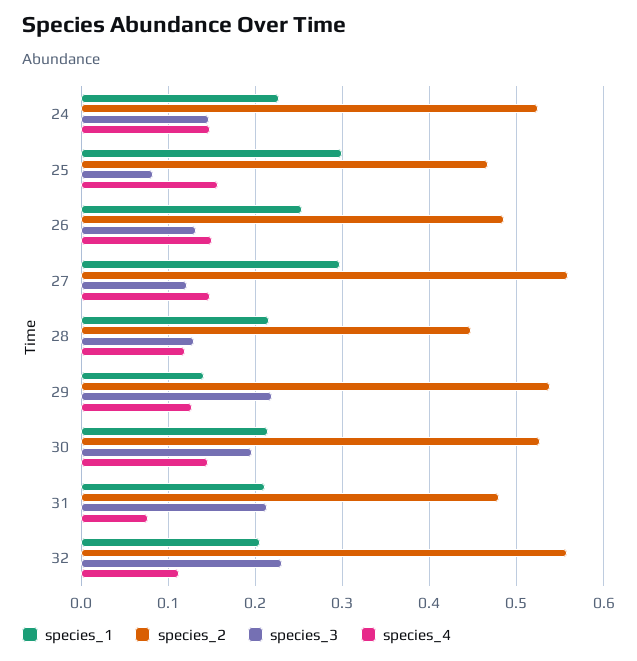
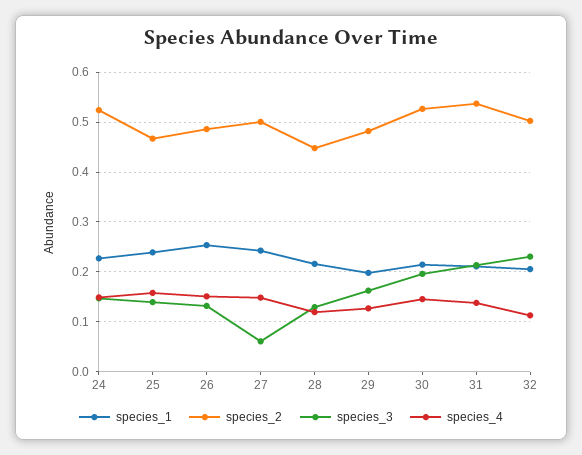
species_1, 25: 0.3 -> 0.24
species_3, 25: 0.08 -> 0.14
species_1, 27: 0.3 -> 0.24
species_2, 27: 0.56 -> 0.5
species_3, 27: 0.12 -> 0.06
species_1, 29: 0.14 -> 0.2
species_2, 29: 0.54 -> 0.48
species_3, 29: 0.22 -> 0.16
species_2, 31: 0.48 -> 0.54
species_4, 31: 0.08 -> 0.14
species_2, 32: 0.56 -> 0.5

